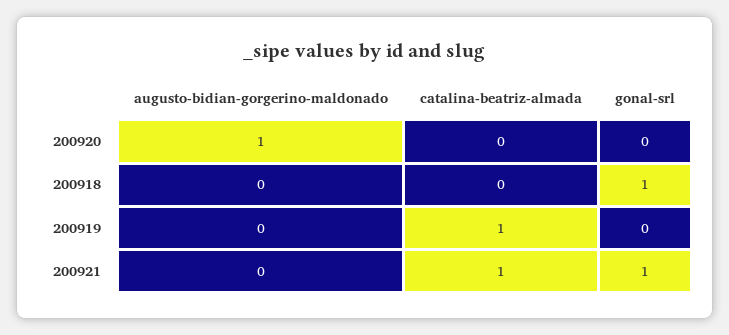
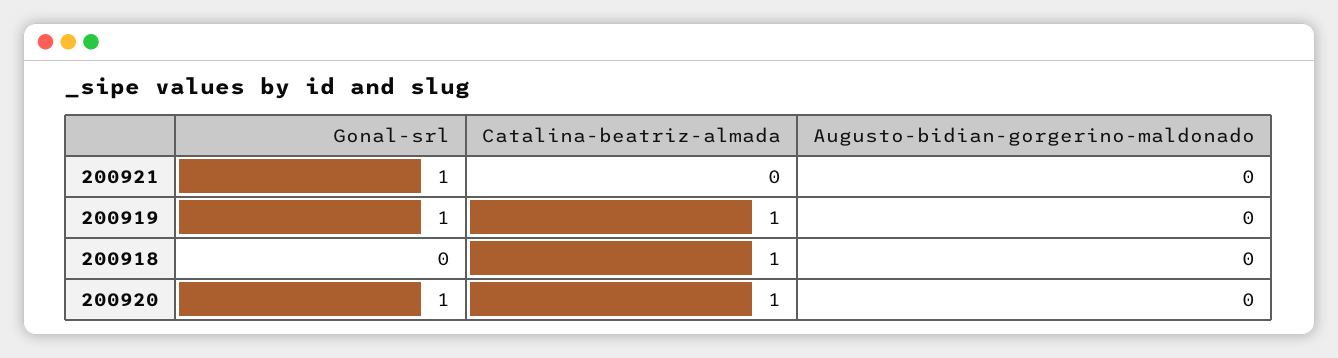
augusto-bidian-gorgerino-maldonado, 200920: 1 -> 0
catalina-beatriz-almada, 200920: 0 -> 1
gonal-srl, 200920: 0 -> 1
catalina-beatriz-almada, 200918: 0 -> 1
gonal-srl, 200918: 1 -> 0
gonal-srl, 200919: 0 -> 1
catalina-beatriz-almada, 200921: 1 -> 0

